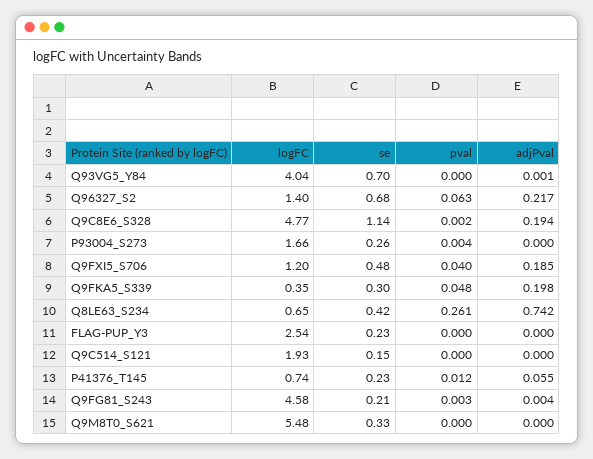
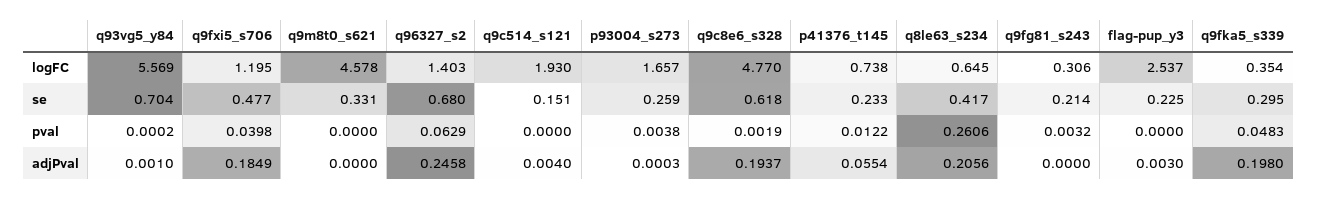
logFC, Q93VG5_Y84: 4.04 -> 5.569
adjPval, Q96327_S2: 0.217 -> 0.2458
se, Q9C8E6_S328: 1.14 -> 0.618
adjPval, Q8LE63_S234: 0.742 -> 0.2056
adjPval, FLAG-PUP_Y3: 0 -> 0.003
adjPval, Q9C514_S121: 0 -> 0.004
logFC, Q9FG81_S243: 4.58 -> 0.306
adjPval, Q9FG81_S243: 0.004 -> 0
logFC, Q9M8T0_S621: 5.48 -> 4.578

